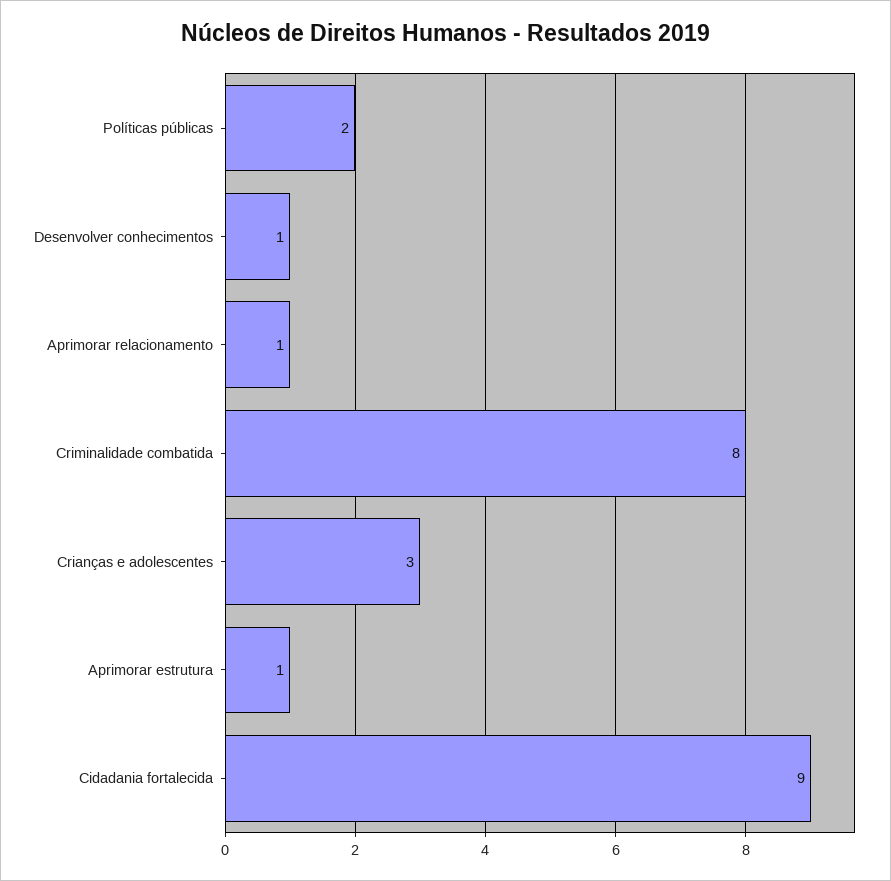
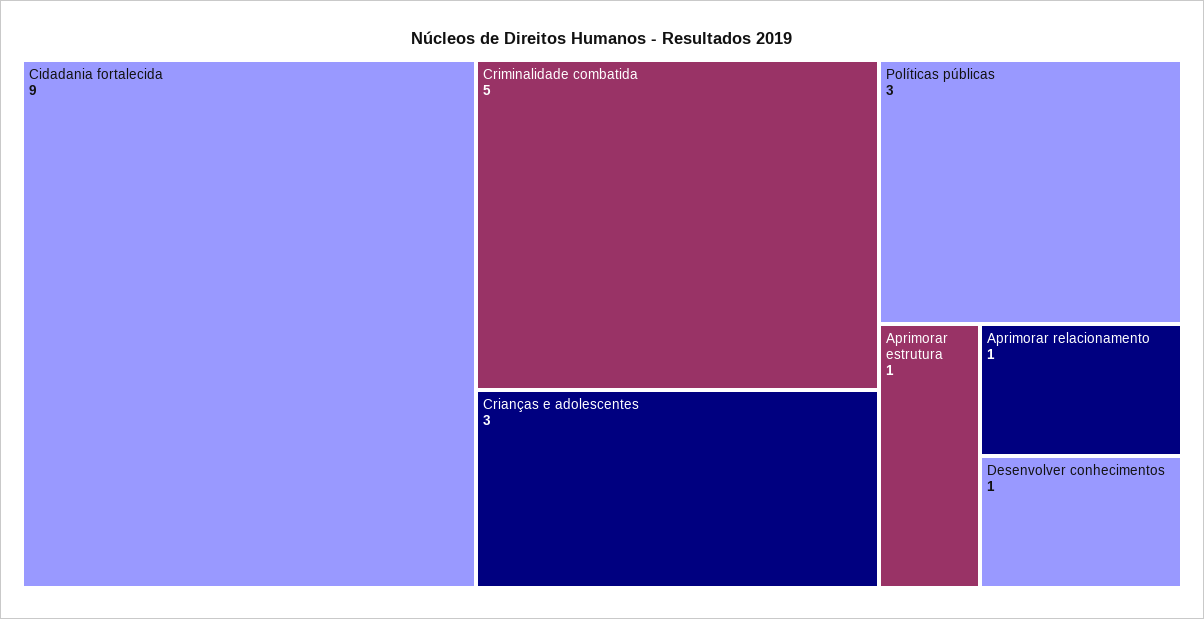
Políticas públicas: 2 -> 3
Criminalidade combatida: 8 -> 5

